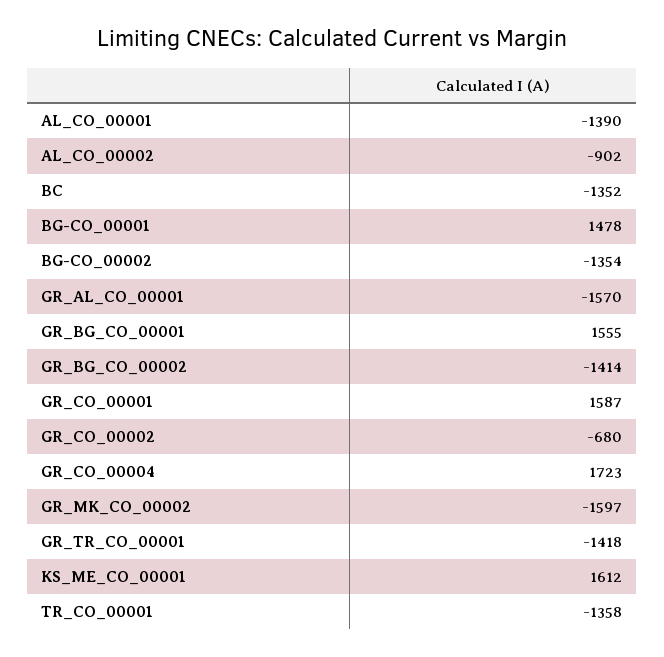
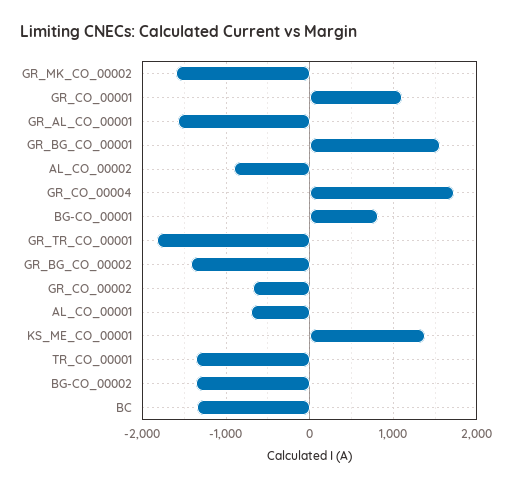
AL_CO_00001: -1390 -> -700
BG-CO_00001: 1478 -> 800
GR_CO_00001: 1587 -> 1100
GR_TR_CO_00001: -1418 -> -1800
KS_ME_CO_00001: 1612 -> 1400

